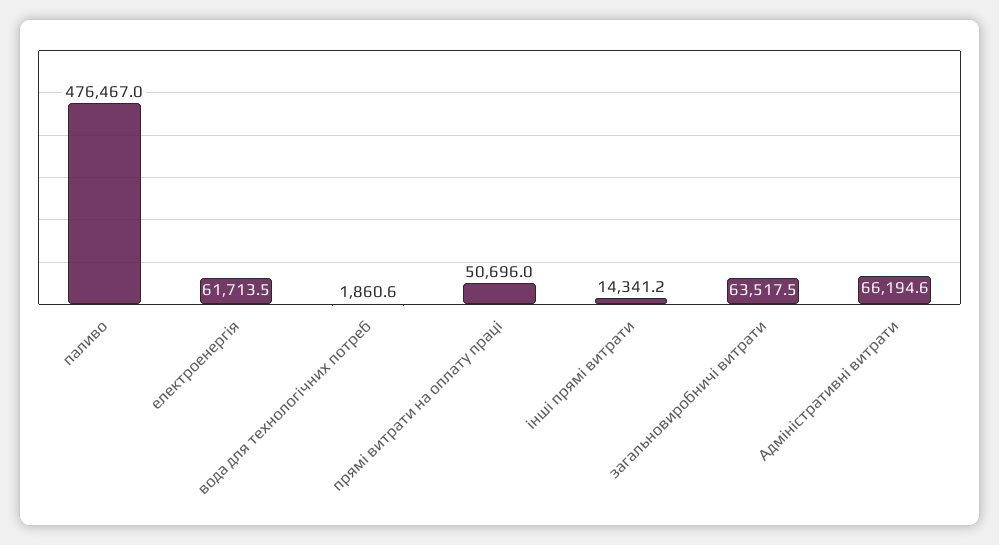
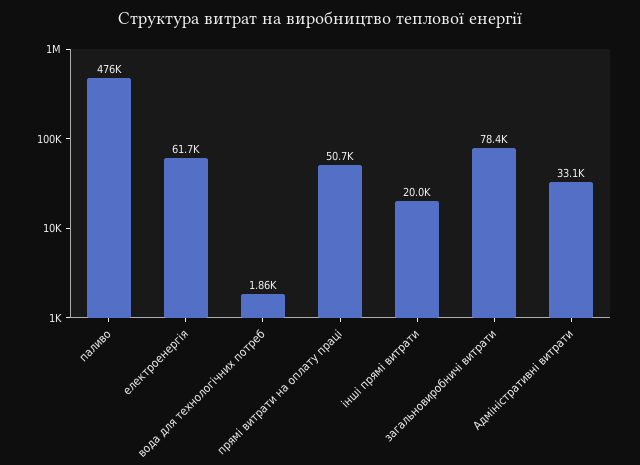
інші прямі витрати: 14341.2 -> 20000
загальновиробничі витрати: 63517.5 -> 78400
Адміністративні витрати: 66194.6 -> 33100

